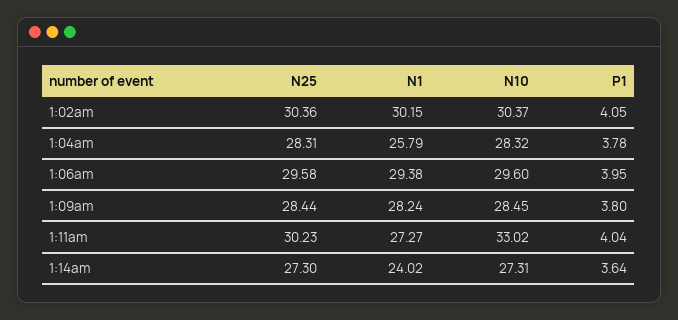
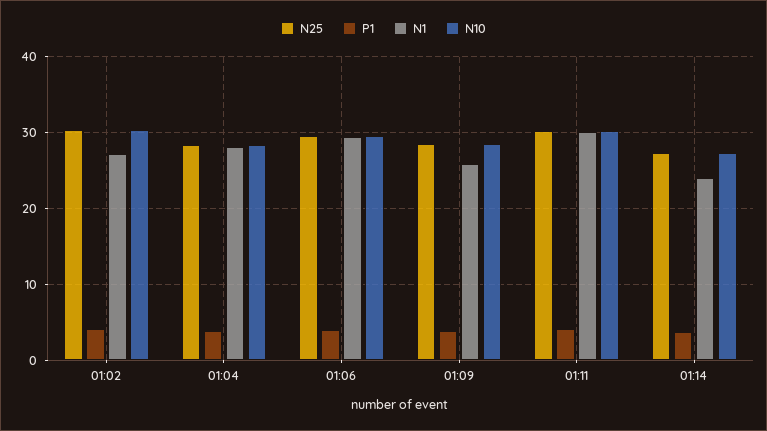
N1, 1:02am: 30.15 -> 27
N1, 1:04am: 25.79 -> 28
N1, 1:09am: 28.24 -> 26
N1, 1:11am: 27.27 -> 30
N10, 1:11am: 33.02 -> 30

